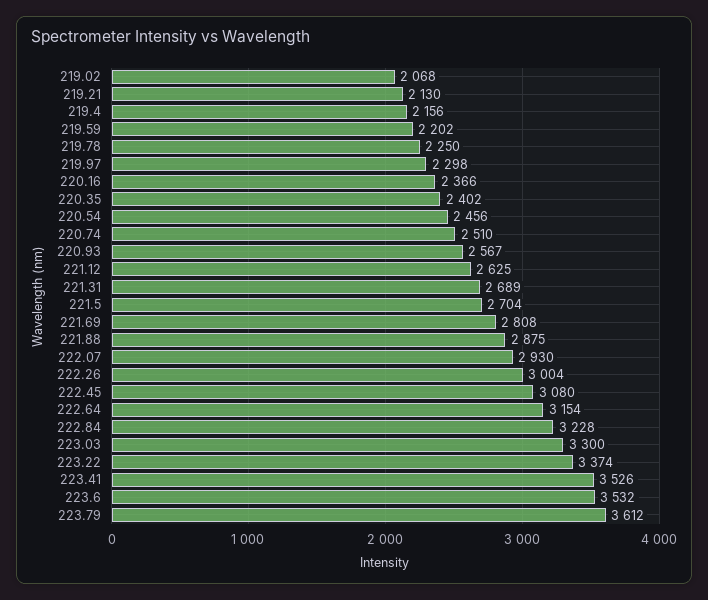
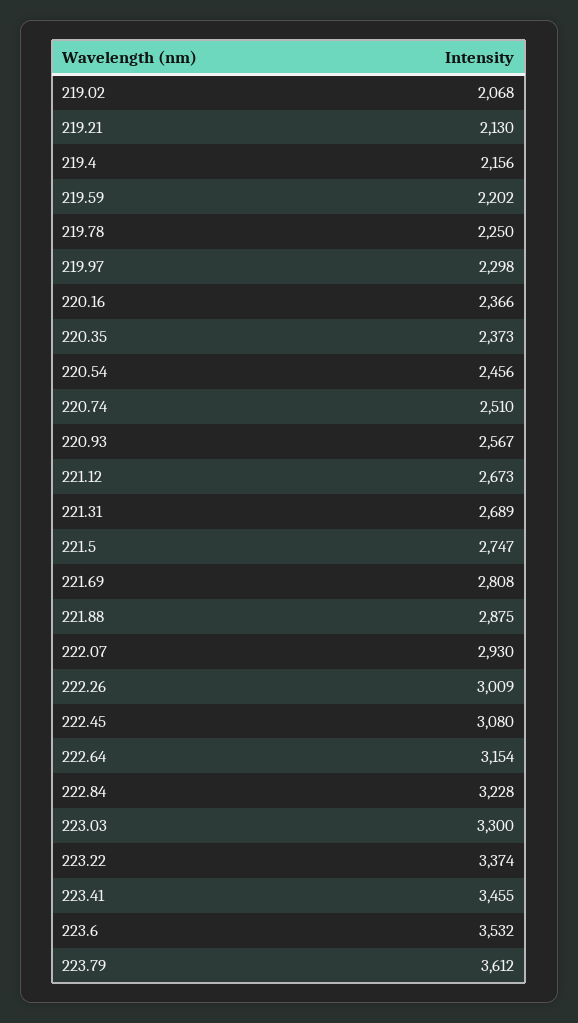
220.35: 2402 -> 2373
221.12: 2625 -> 2673
221.5: 2704 -> 2747
222.26: 3004 -> 3009
223.41: 3526 -> 3455

